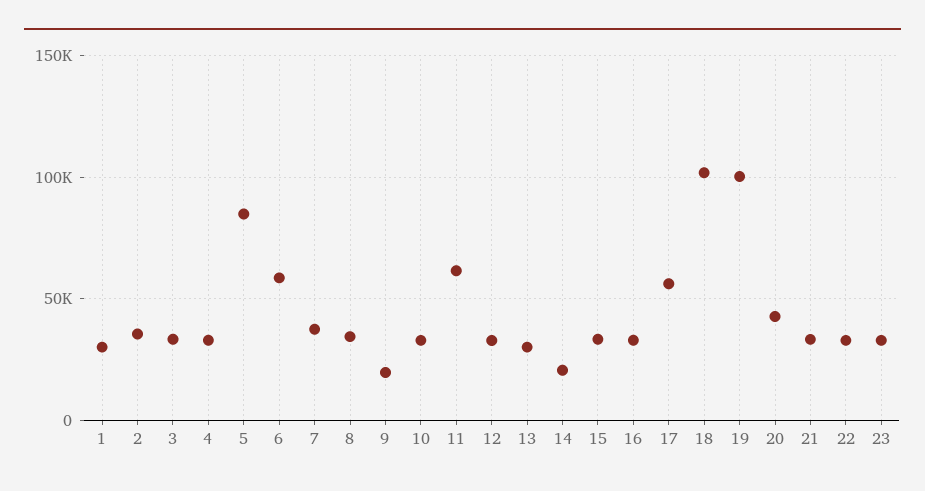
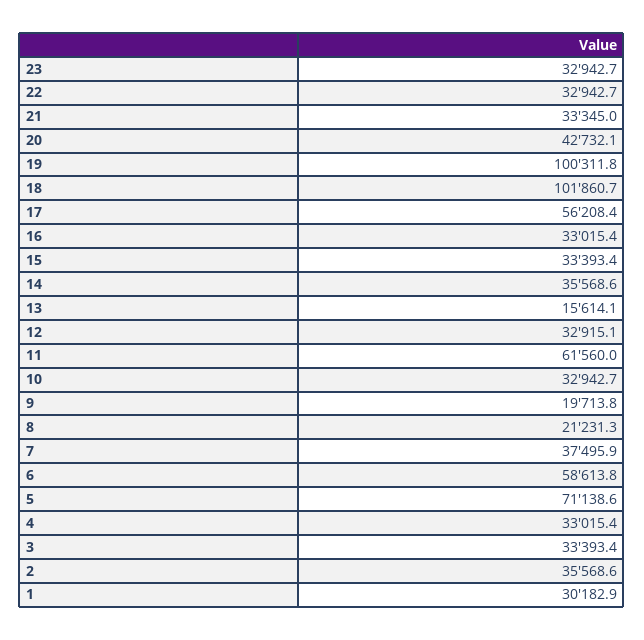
5: 85000 -> 71138.6
8: 35000 -> 21231.3
13: 30000 -> 15614.1
14: 20000 -> 35568.6

